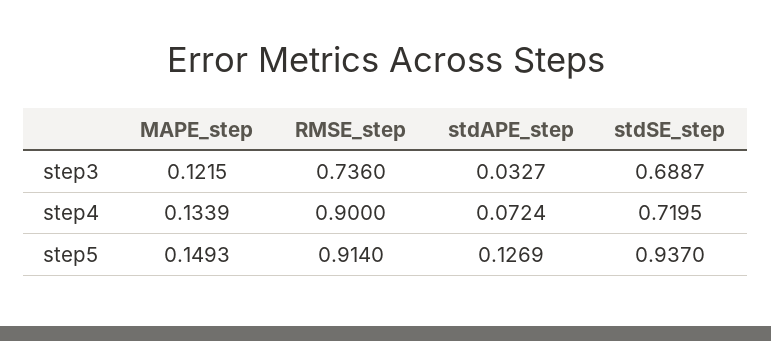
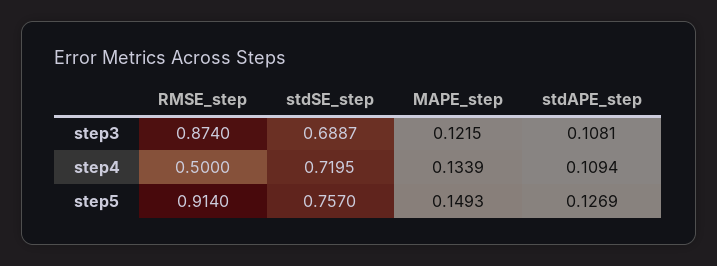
RMSE_step, step3: 0.736 -> 0.874
stdAPE_step, step3: 0.0327 -> 0.1081
RMSE_step, step4: 0.9 -> 0.5
stdAPE_step, step4: 0.0724 -> 0.1094
stdSE_step, step5: 0.937 -> 0.757

